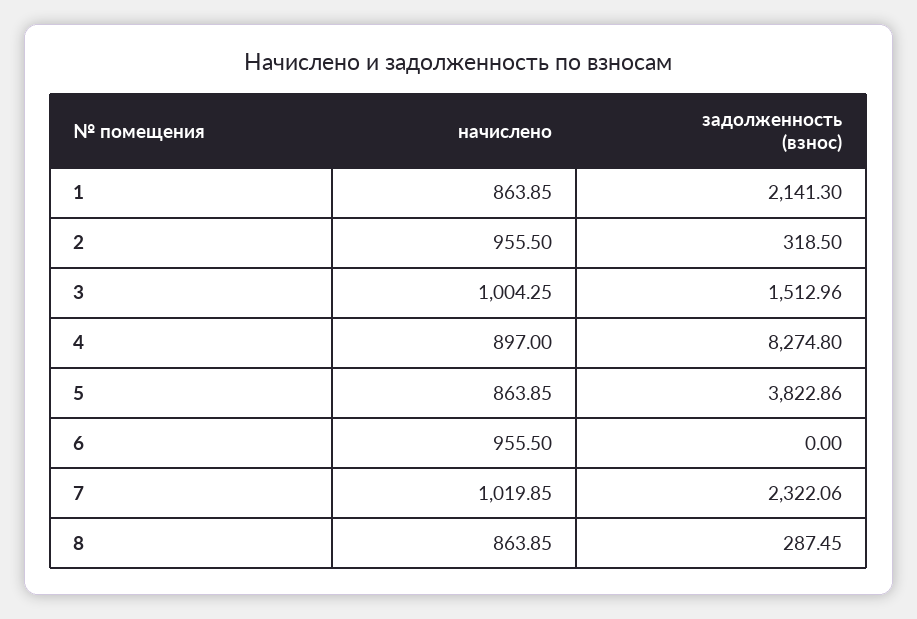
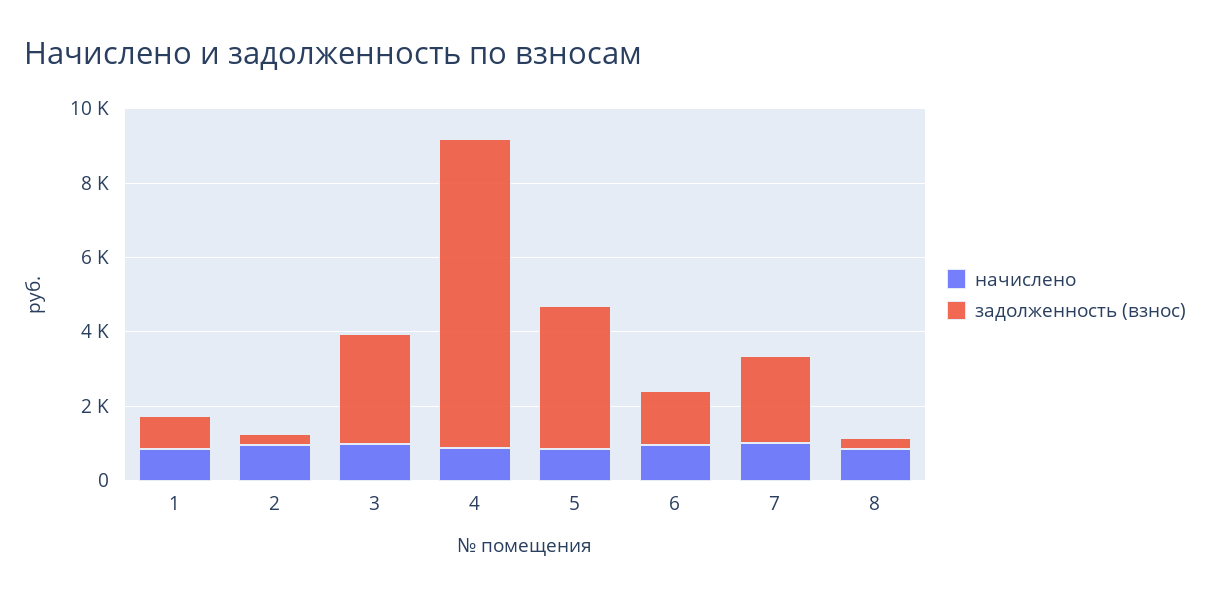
задолженность (взнос), 1: 2141.3 -> 1000
задолженность (взнос), 3: 1512.96 -> 3000
задолженность (взнос), 6: 0 -> 1500

